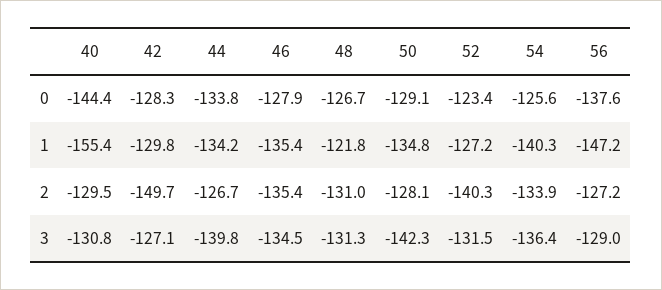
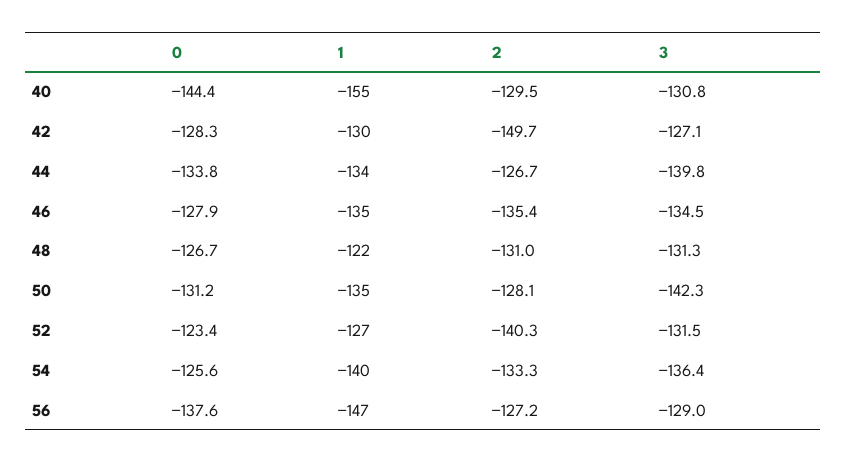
50, 0: -129.1 -> -131.2
54, 2: -133.9 -> -133.3

